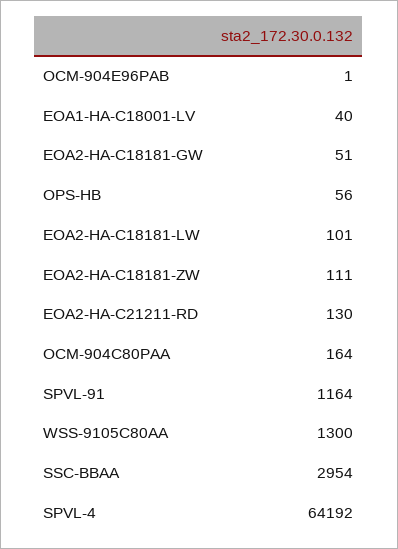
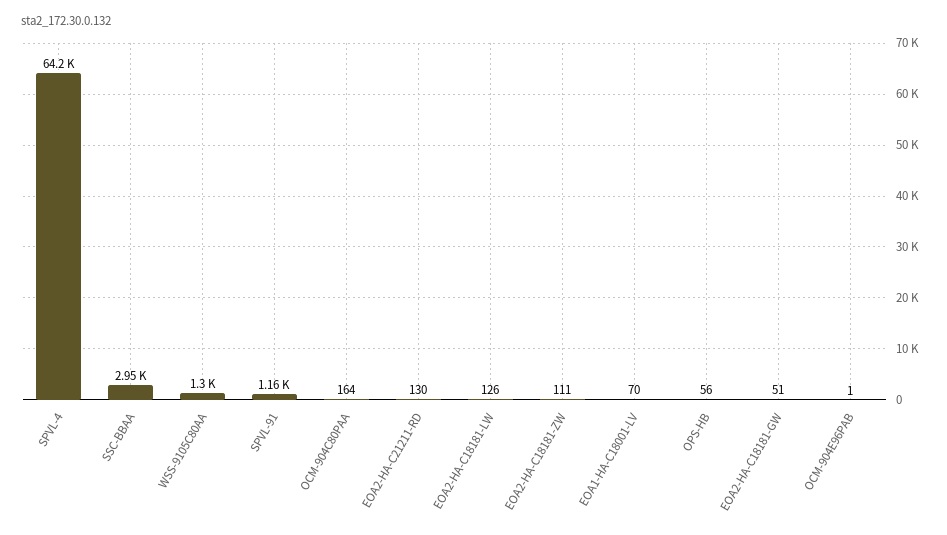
EOA1-HA-C18001-LV: 40 -> 70
EOA2-HA-C18181-LW: 101 -> 126

